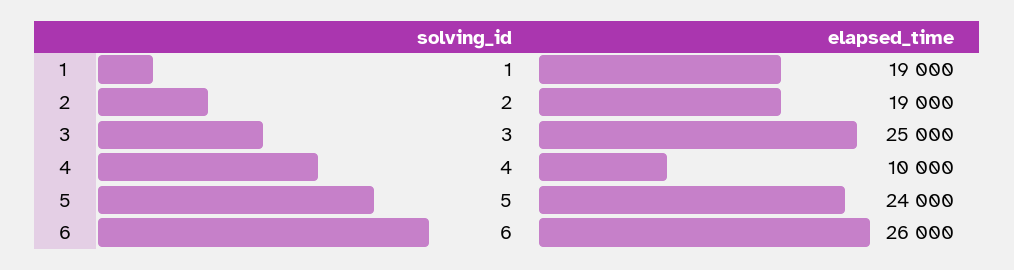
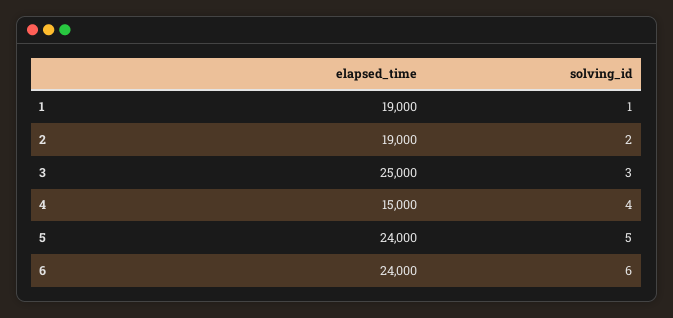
elapsed_time, 4: 10000 -> 15000
elapsed_time, 6: 26000 -> 24000

